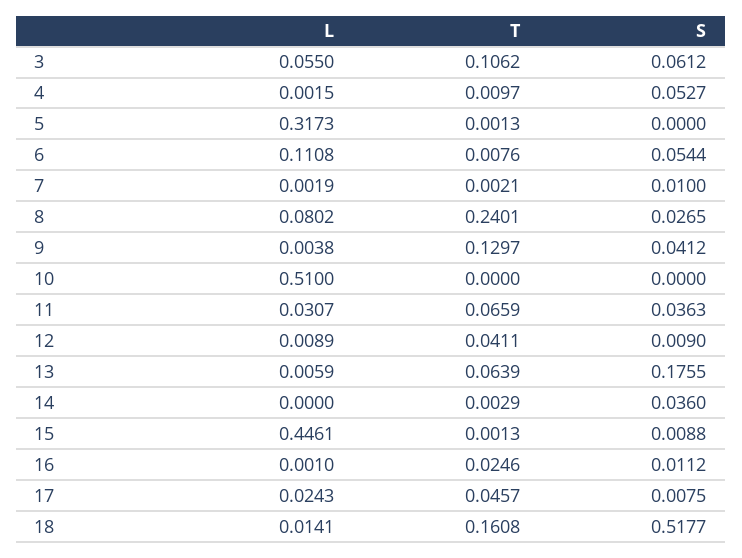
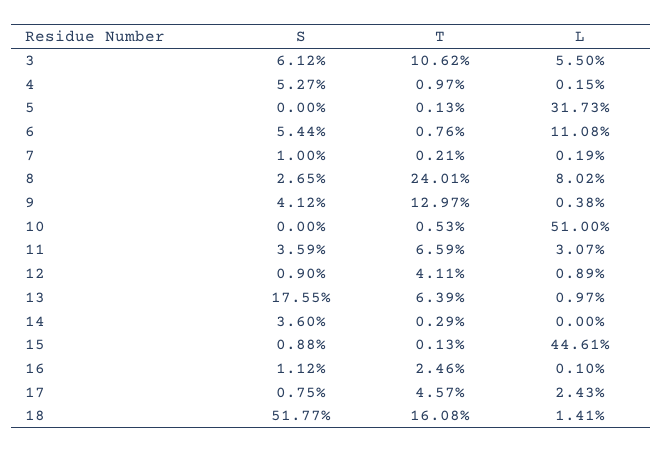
T, 10: 0 -> 0.0053
S, 11: 0.0363 -> 0.0359
L, 13: 0.0059 -> 0.0097

